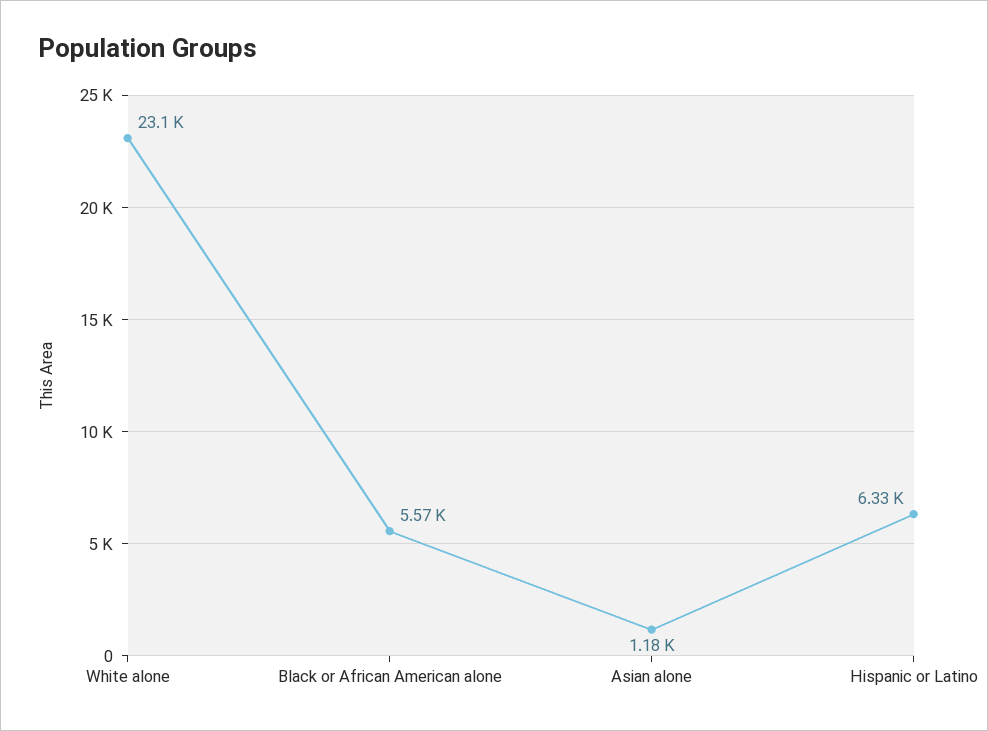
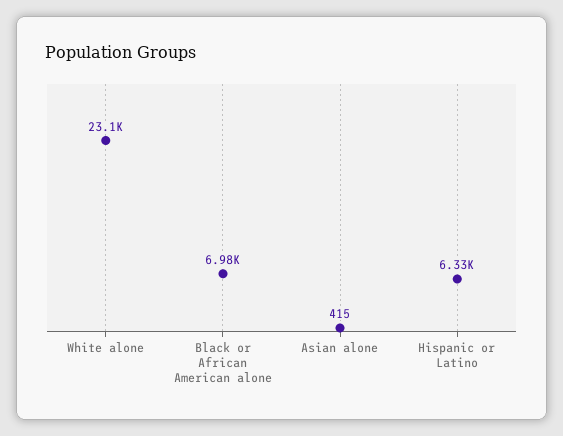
Black or African American alone: 5570 -> 6980
Asian alone: 1180 -> 415

